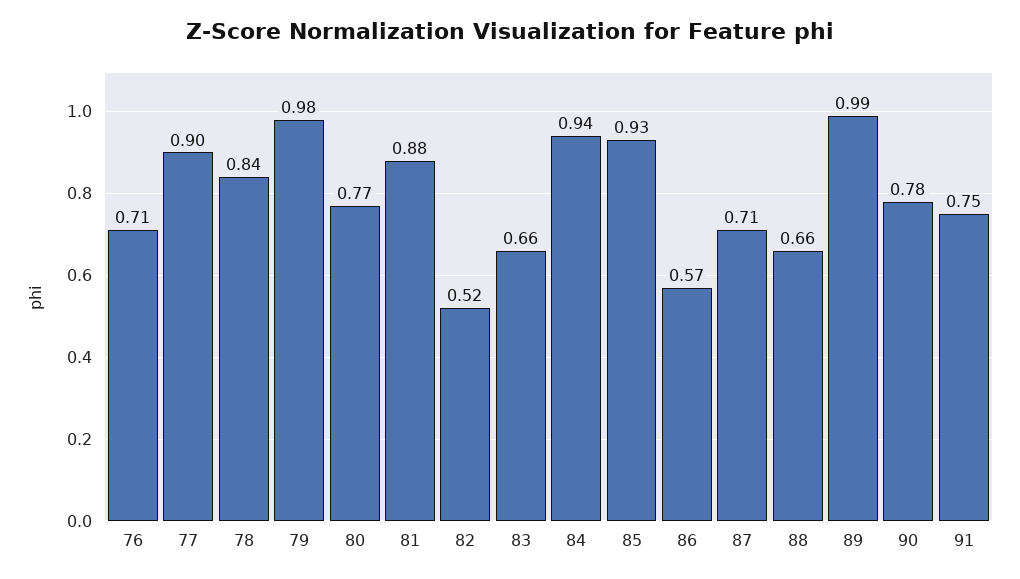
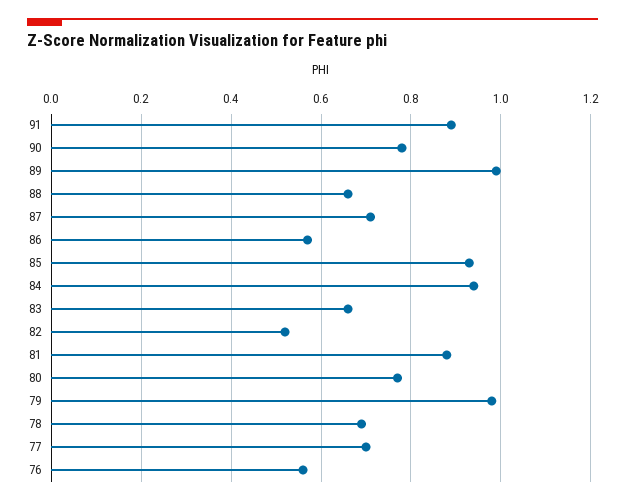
76: 0.71 -> 0.55
77: 0.9 -> 0.7
78: 0.84 -> 0.7
91: 0.75 -> 0.9

